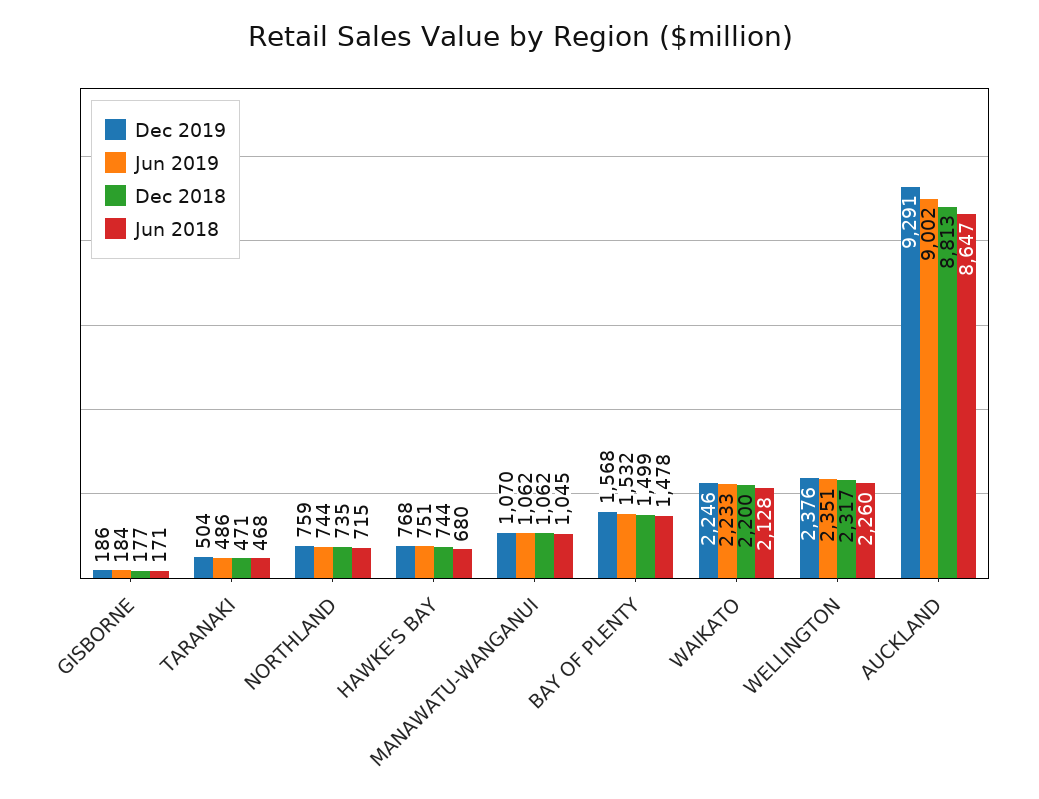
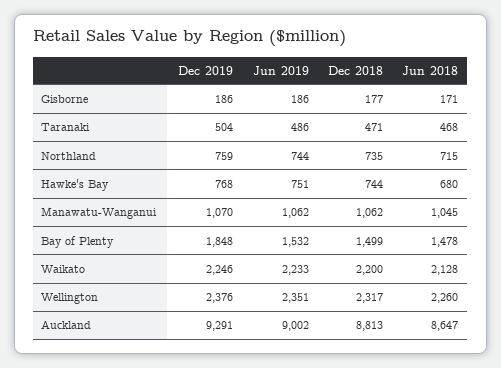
Jun 2019, GISBORNE: 184 -> 186
Dec 2019, BAY OF PLENTY: 1568 -> 1848

